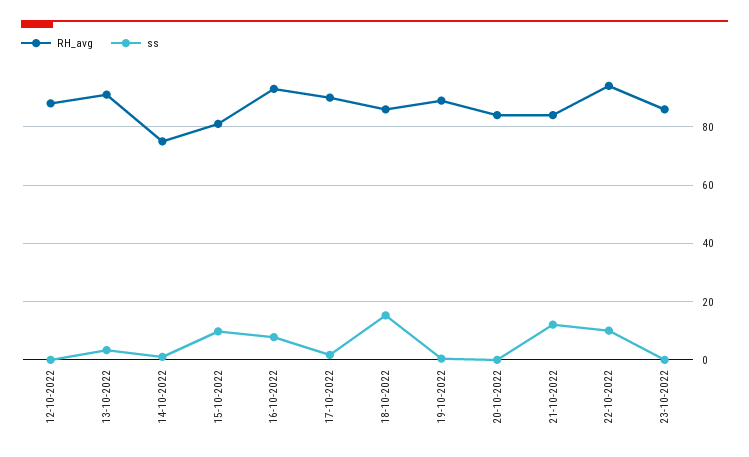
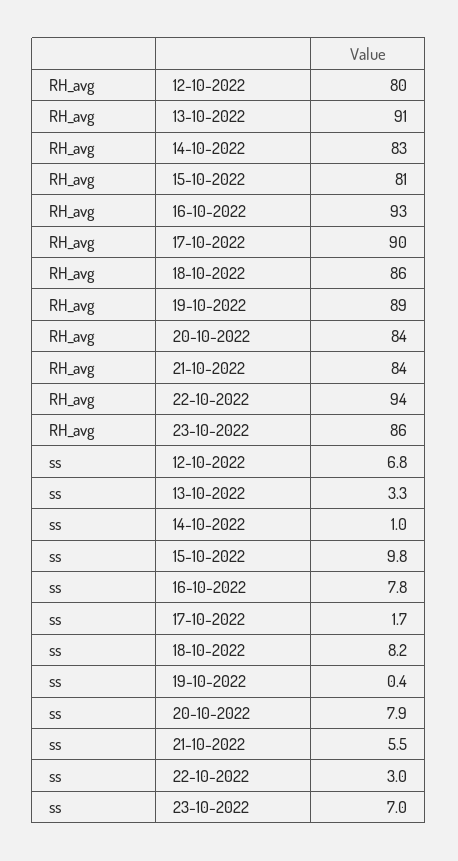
RH_avg, 12-10-2022: 87.5 -> 80
ss, 12-10-2022: 0 -> 6.8
RH_avg, 14-10-2022: 75 -> 83
ss, 18-10-2022: 15 -> 8.2
ss, 20-10-2022: 0 -> 7.9
ss, 21-10-2022: 12.5 -> 5.5
ss, 22-10-2022: 10 -> 3
ss, 23-10-2022: 0 -> 7

